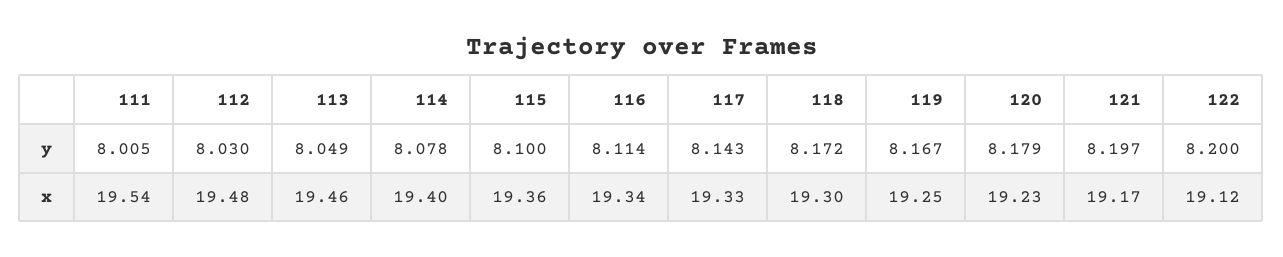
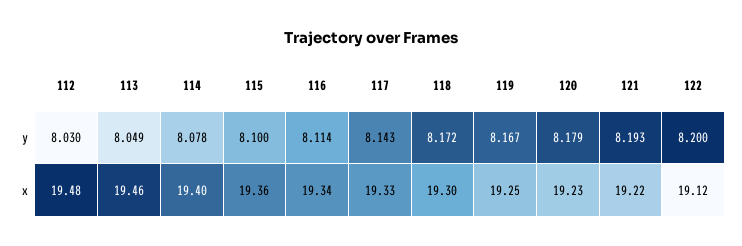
111, y: 8.005 -> none
121, y: 8.197 -> 8.193
111, x: 19.54 -> none
121, x: 19.17 -> 19.22

